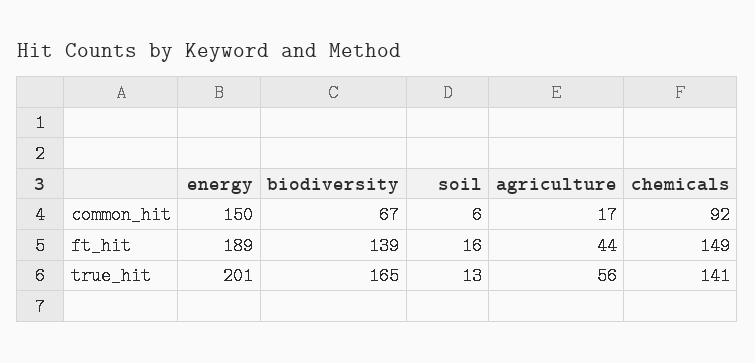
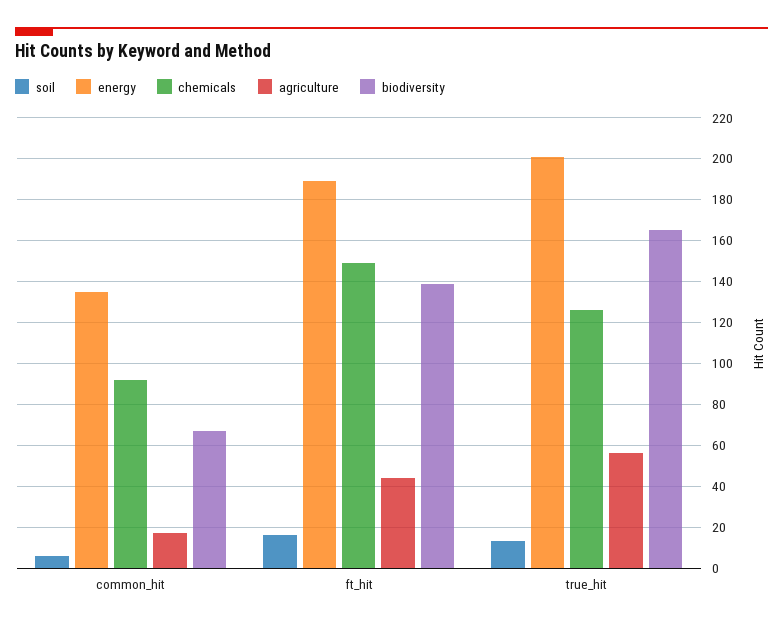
energy, common_hit: 150 -> 135
chemicals, true_hit: 141 -> 125

